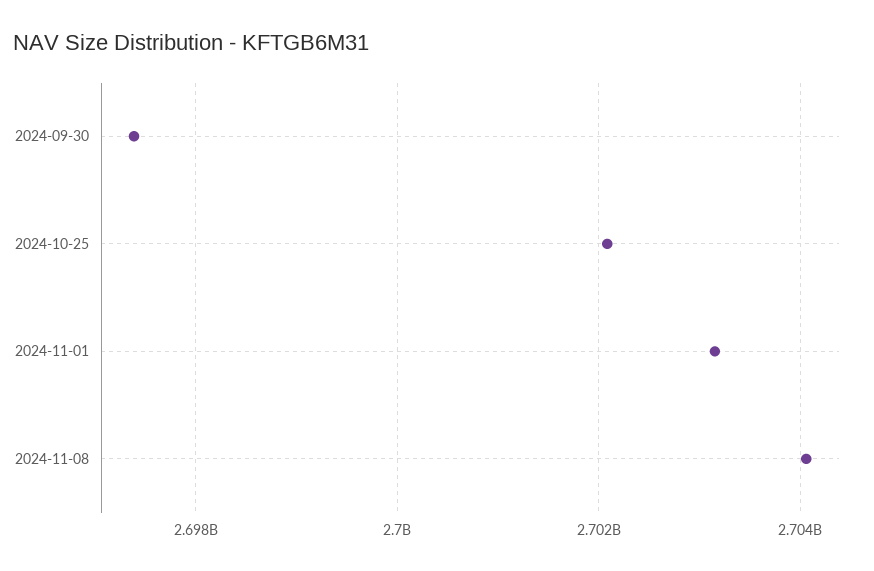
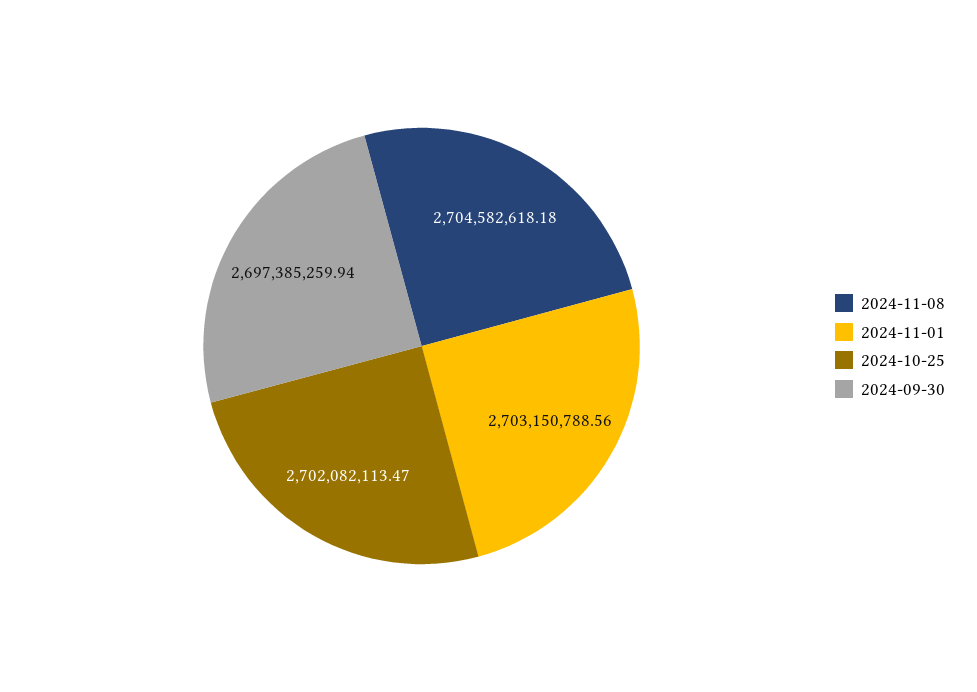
2024-11-08: 2704000000 -> 2704582618.18

